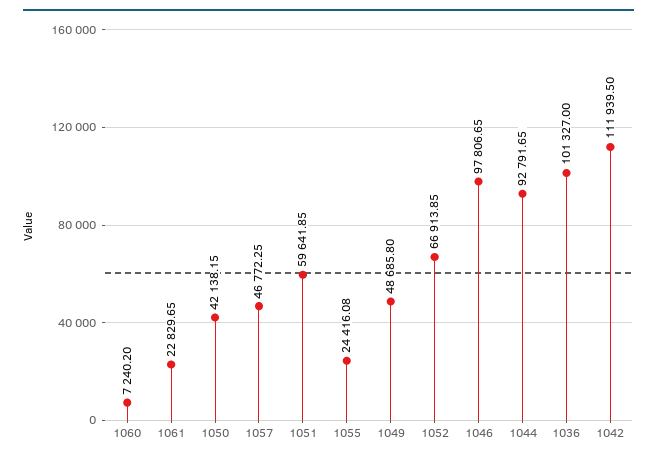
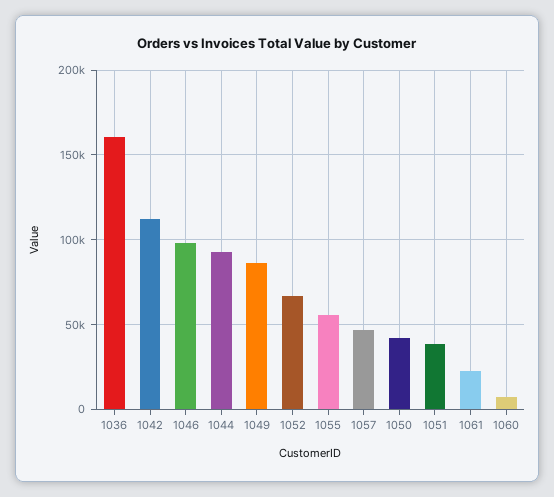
1051: 59641.85 -> 40000
1055: 24416.08 -> 55000
1049: 48685.8 -> 85000
1036: 101327 -> 160000

